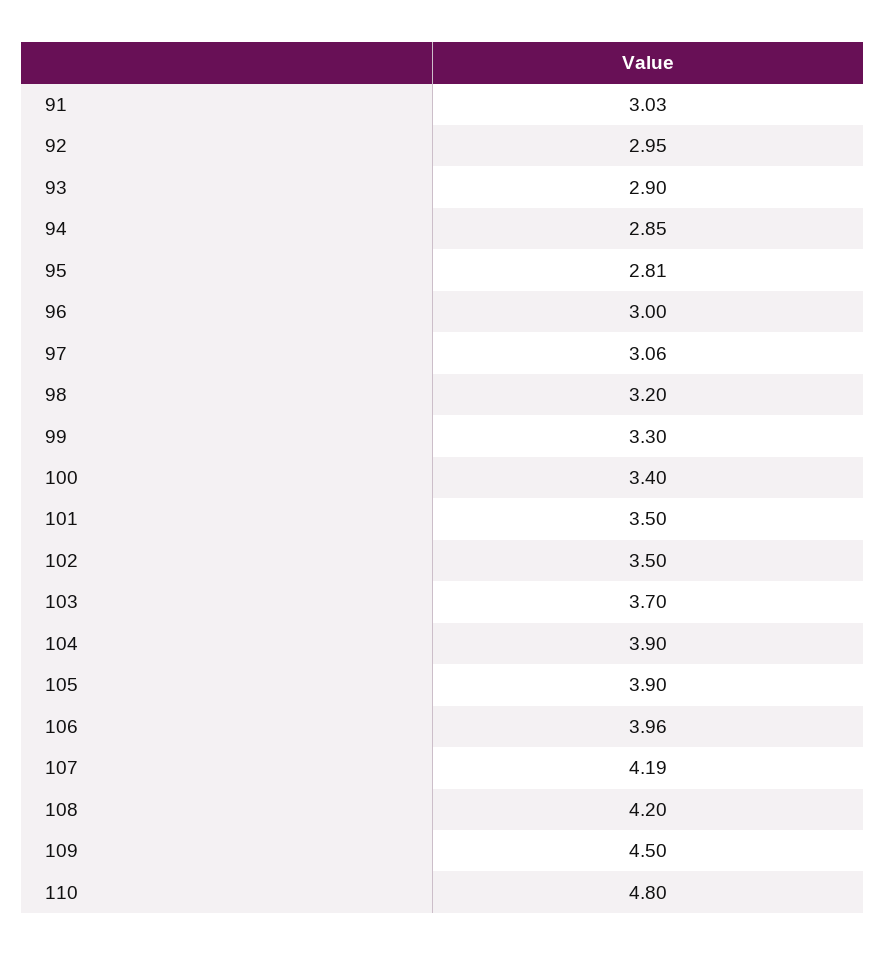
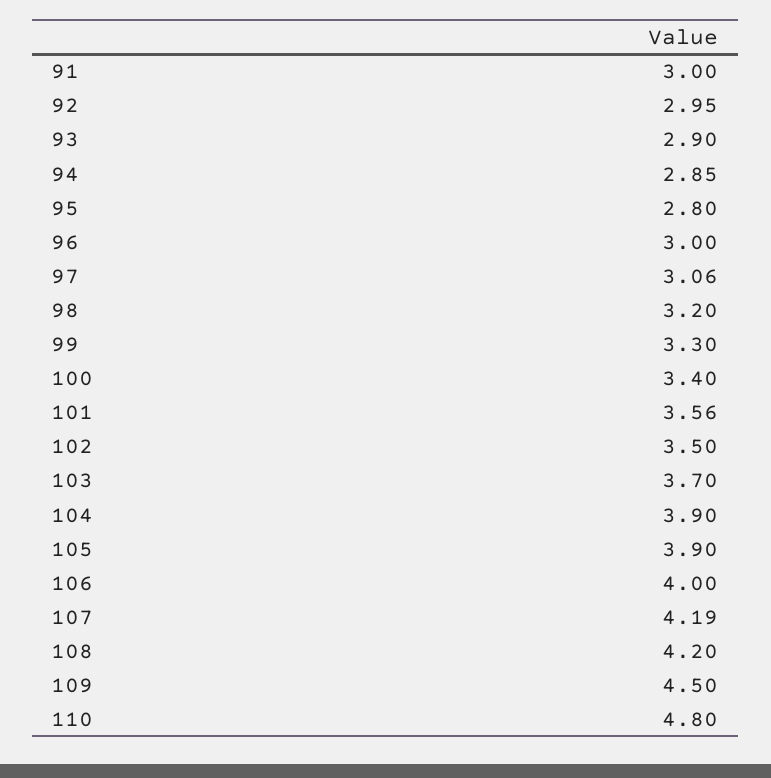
91: 3.03 -> 3
95: 2.81 -> 2.8
101: 3.5 -> 3.56
106: 3.96 -> 4

